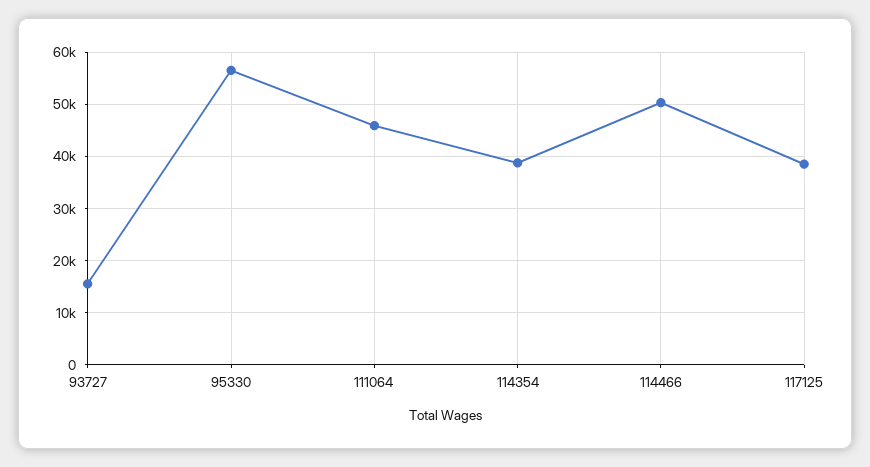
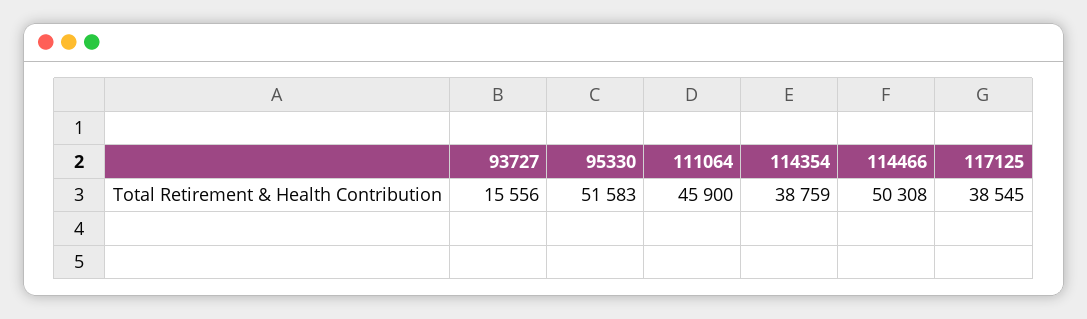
95330: 56000 -> 51583

